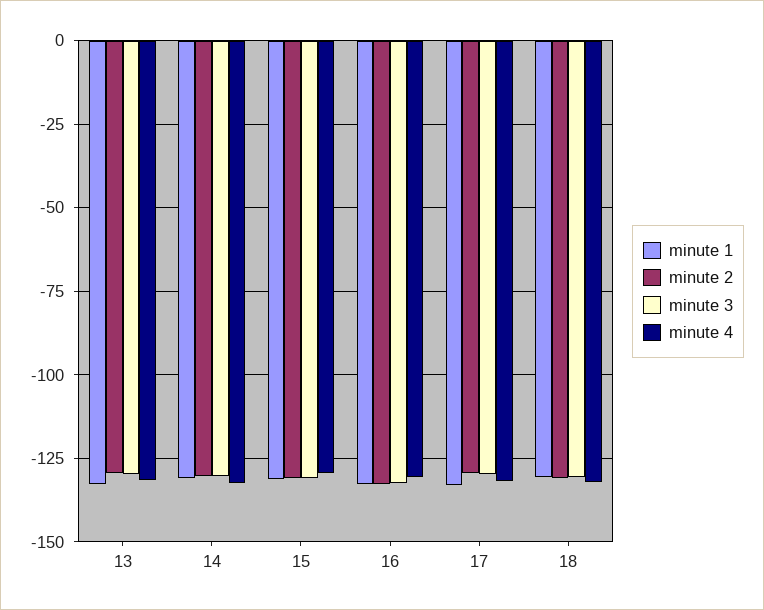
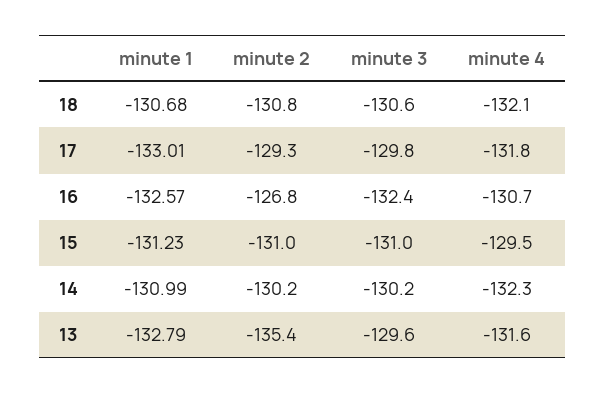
minute 2, 13: -130 -> -135.4
minute 2, 16: -132.5 -> -126.8

